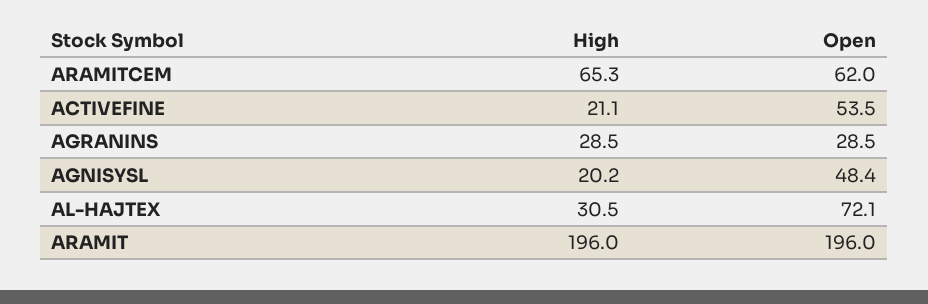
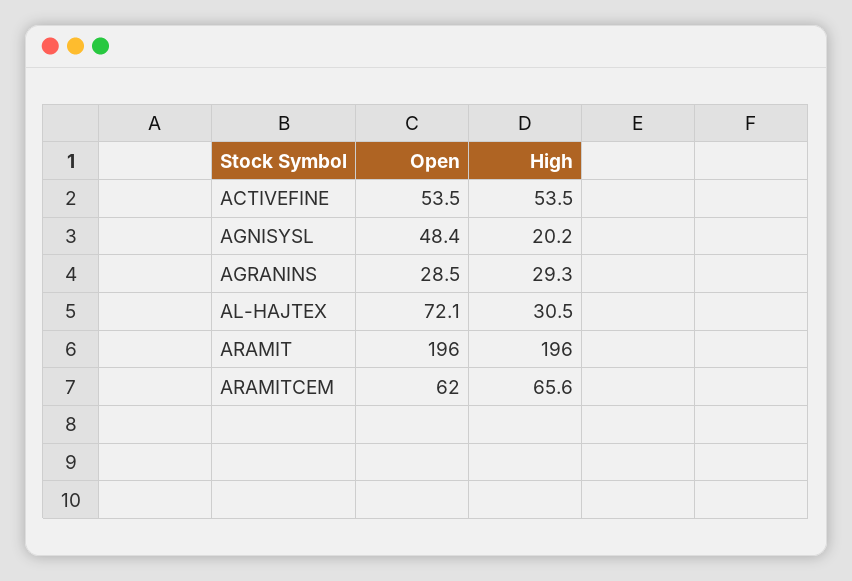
High, ARAMITCEM: 65.3 -> 65.6
High, ACTIVEFINE: 21.1 -> 53.5
High, AGRANINS: 28.5 -> 29.3

